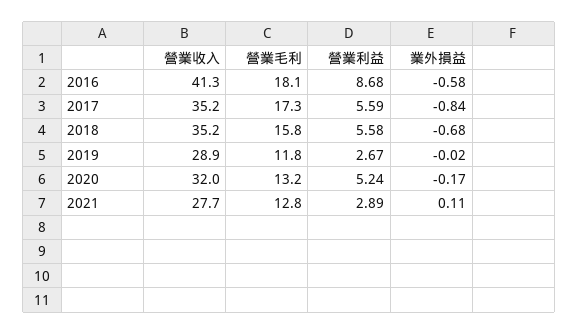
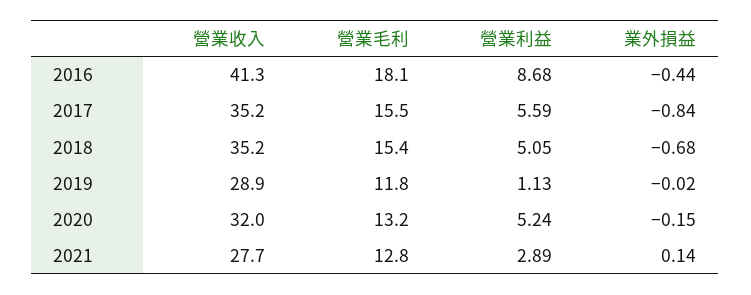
業外損益, 2016: -0.58 -> -0.44
營業毛利, 2017: 17.3 -> 15.5
營業毛利, 2018: 15.8 -> 15.4
營業利益, 2018: 5.58 -> 5.05
營業利益, 2019: 2.67 -> 1.13
業外損益, 2020: -0.17 -> -0.15
業外損益, 2021: 0.11 -> 0.14

